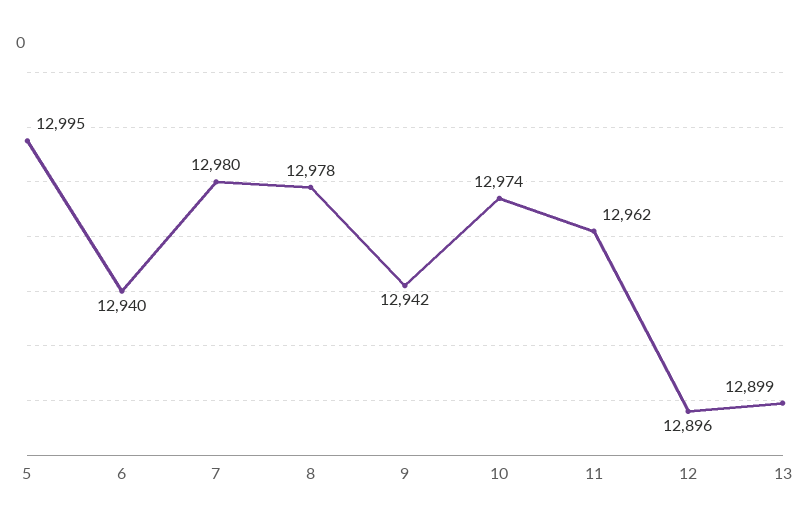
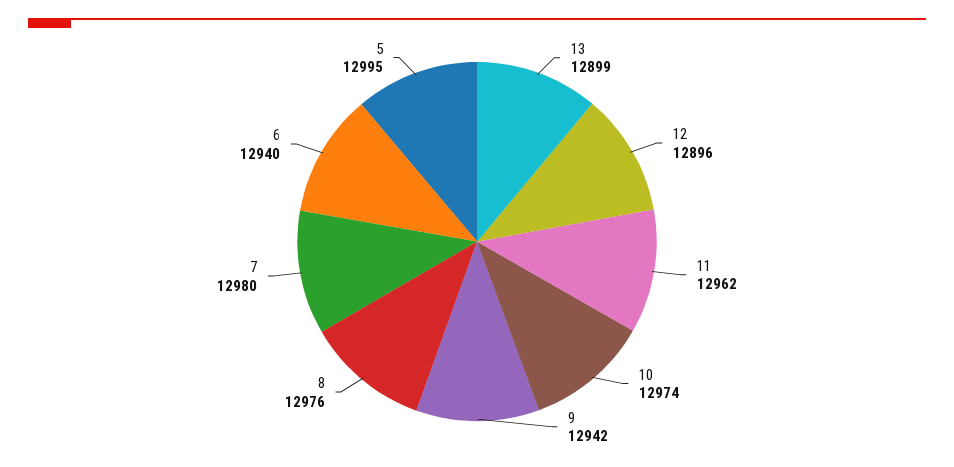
8: 12978 -> 12976

